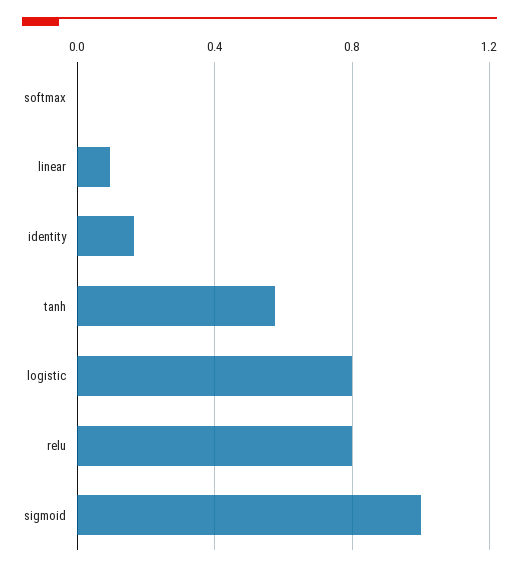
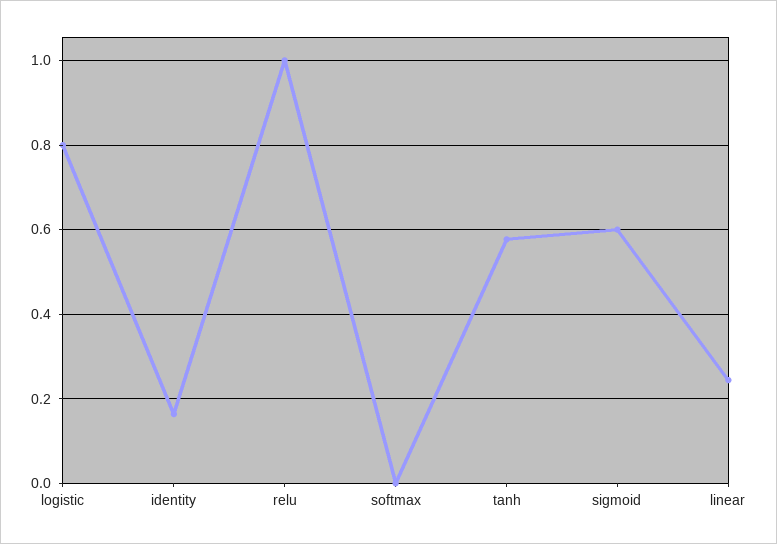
linear: 0.1 -> 0.24
relu: 0.8 -> 1
sigmoid: 1 -> 0.6

